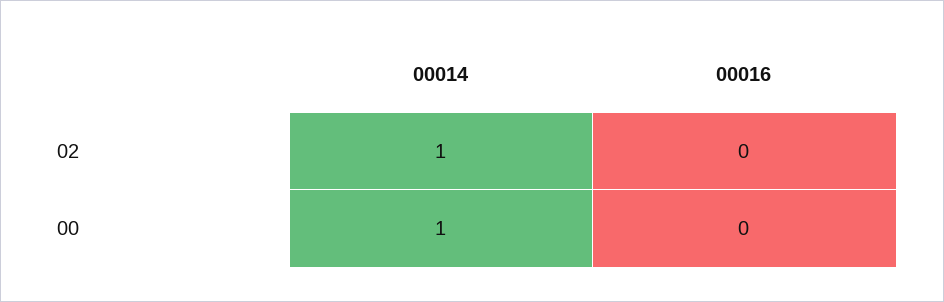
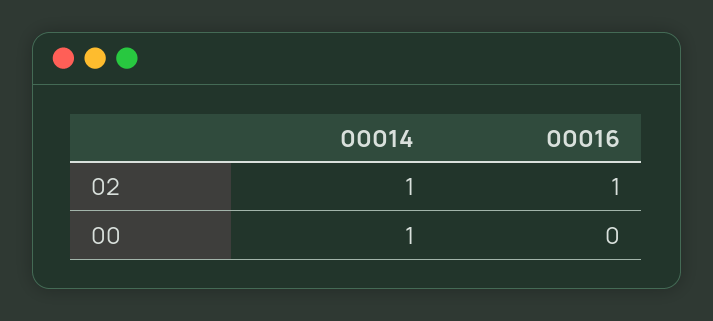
00016, 02: 0 -> 1

